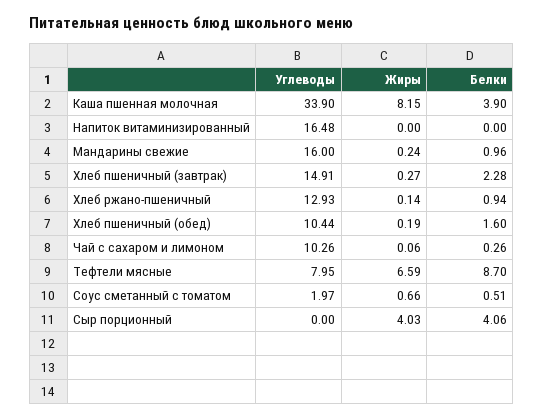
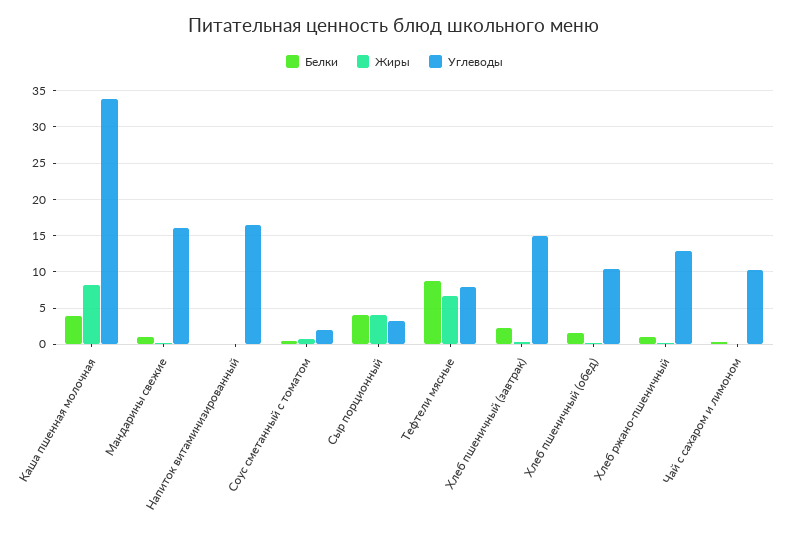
Углеводы, Сыр порционный: 0 -> 3

